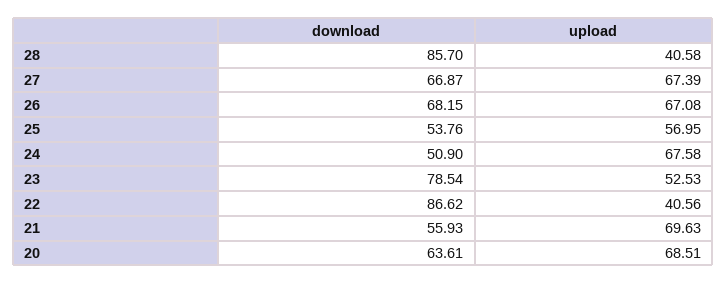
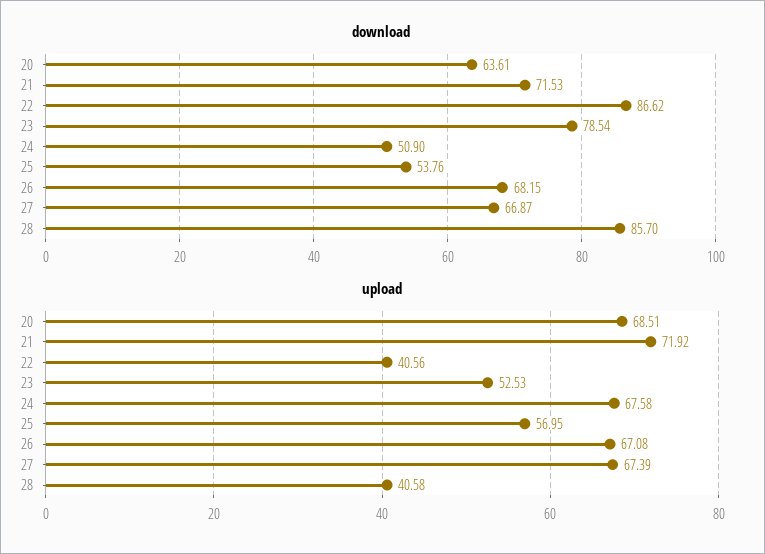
download, 21: 55.93 -> 71.53
upload, 21: 69.63 -> 71.92

